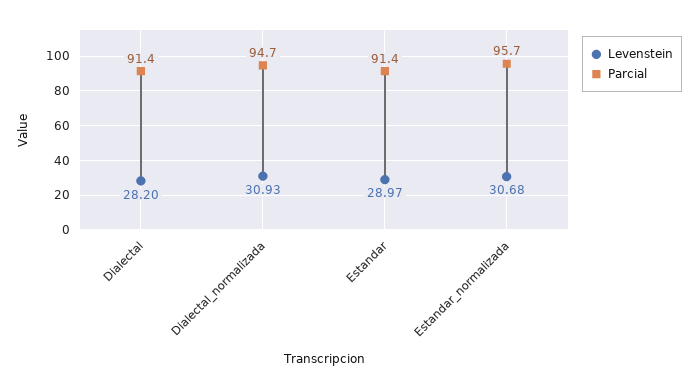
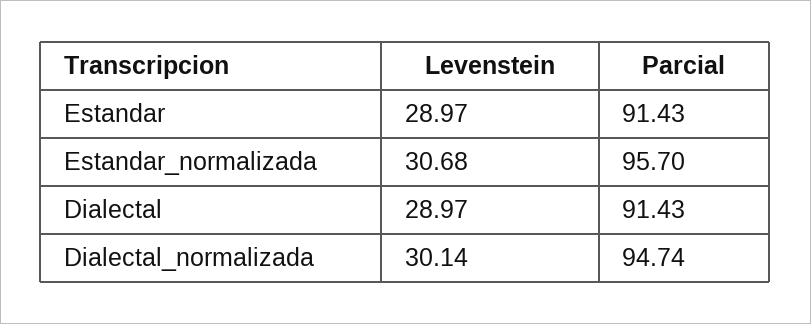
Levenstein, Dialectal: 28.2 -> 28.97
Levenstein, Dialectal_normalizada: 30.93 -> 30.14

